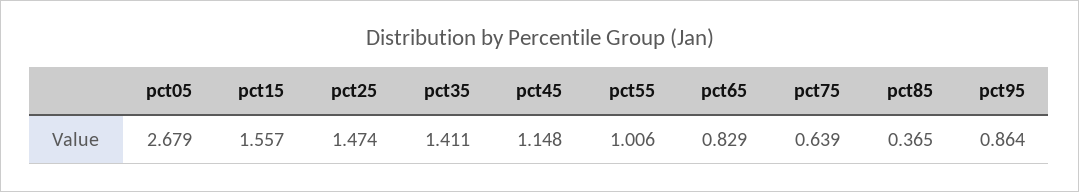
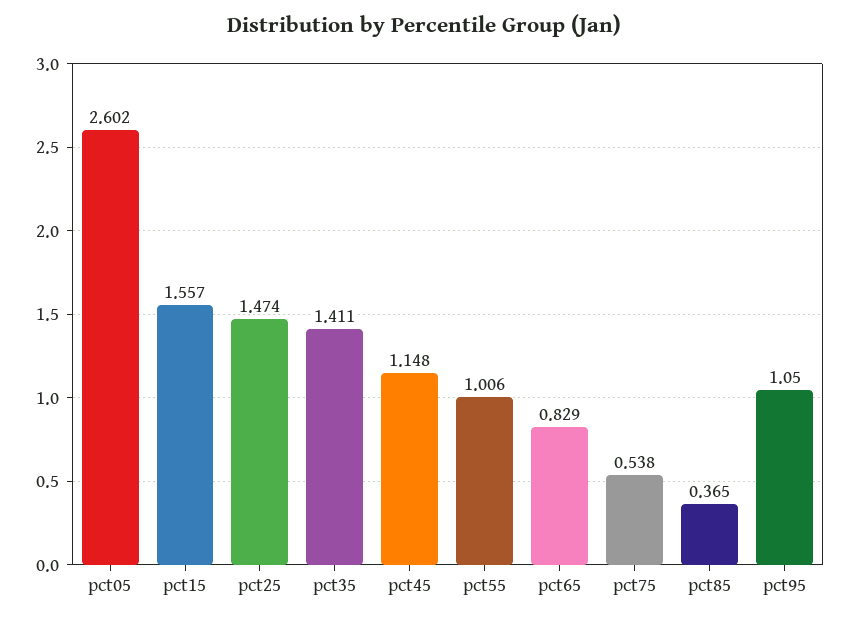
pct05: 2.679 -> 2.602
pct75: 0.639 -> 0.538
pct95: 0.864 -> 1.05

